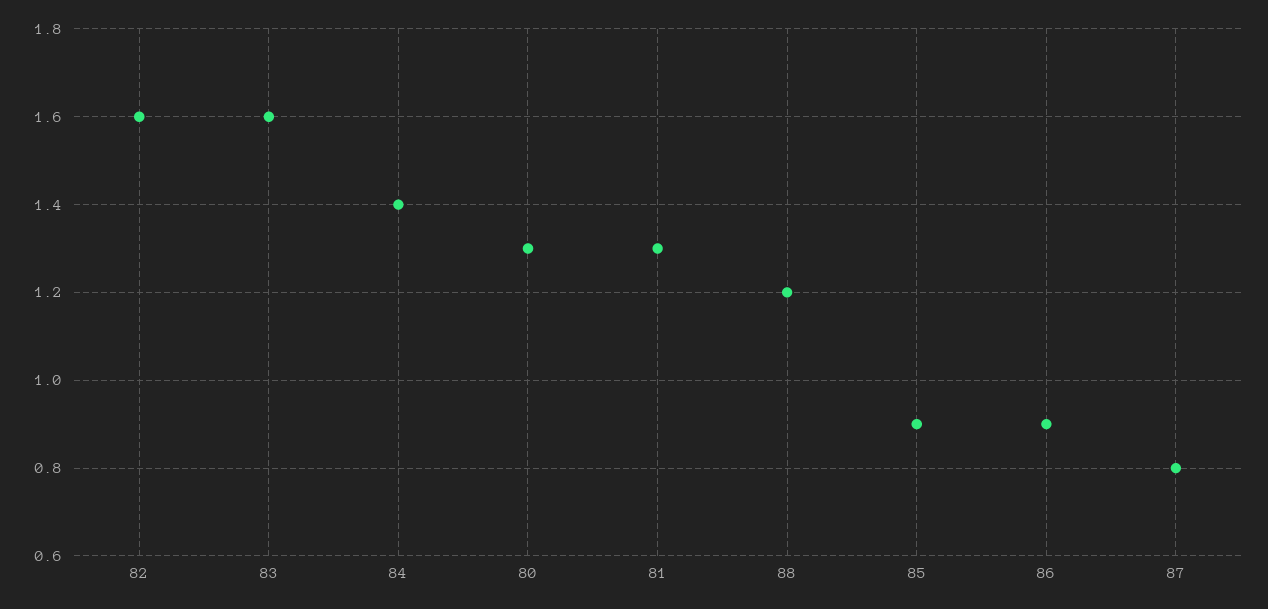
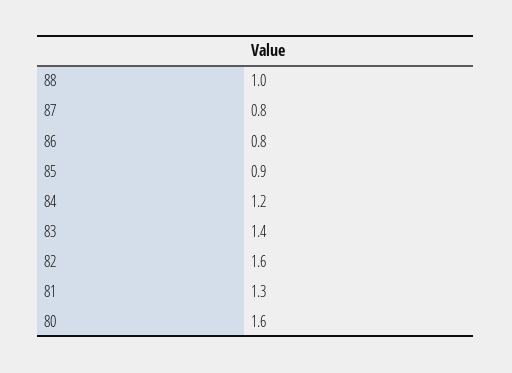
83: 1.6 -> 1.4
84: 1.4 -> 1.2
80: 1.3 -> 1.6
88: 1.2 -> 1
86: 0.9 -> 0.8

